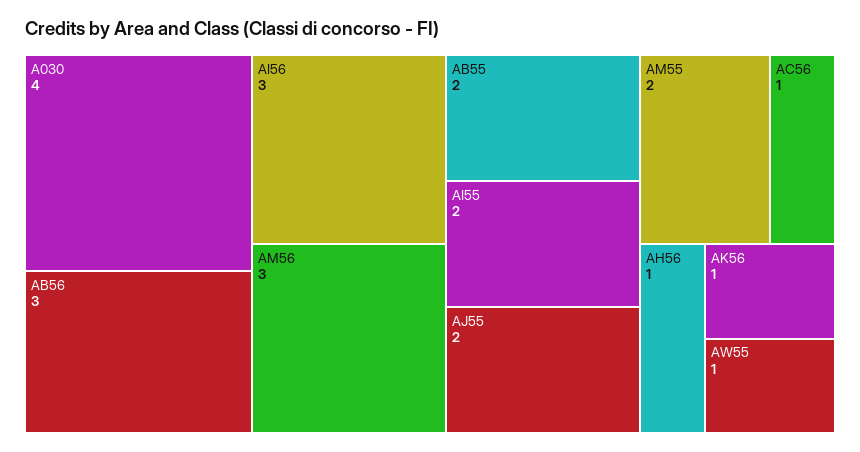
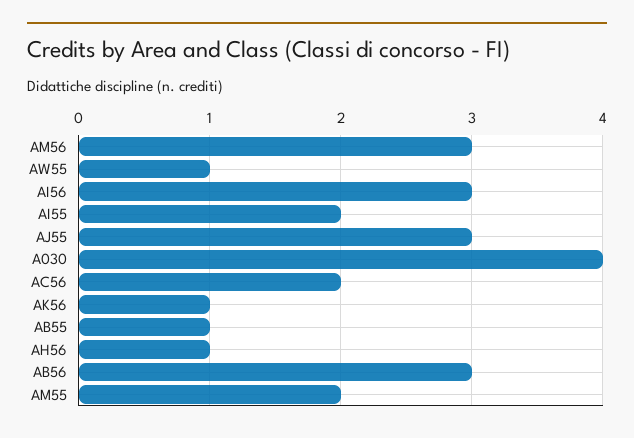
AB55: 2 -> 1
AJ55: 2 -> 3
AC56: 1 -> 2

